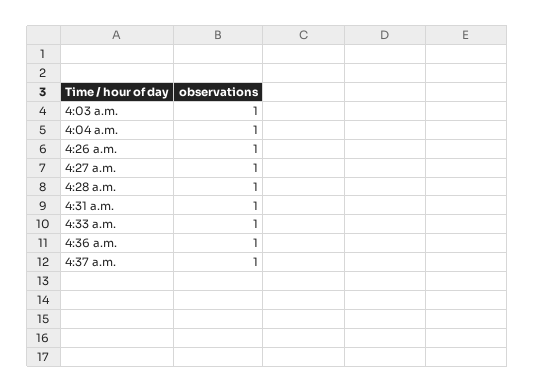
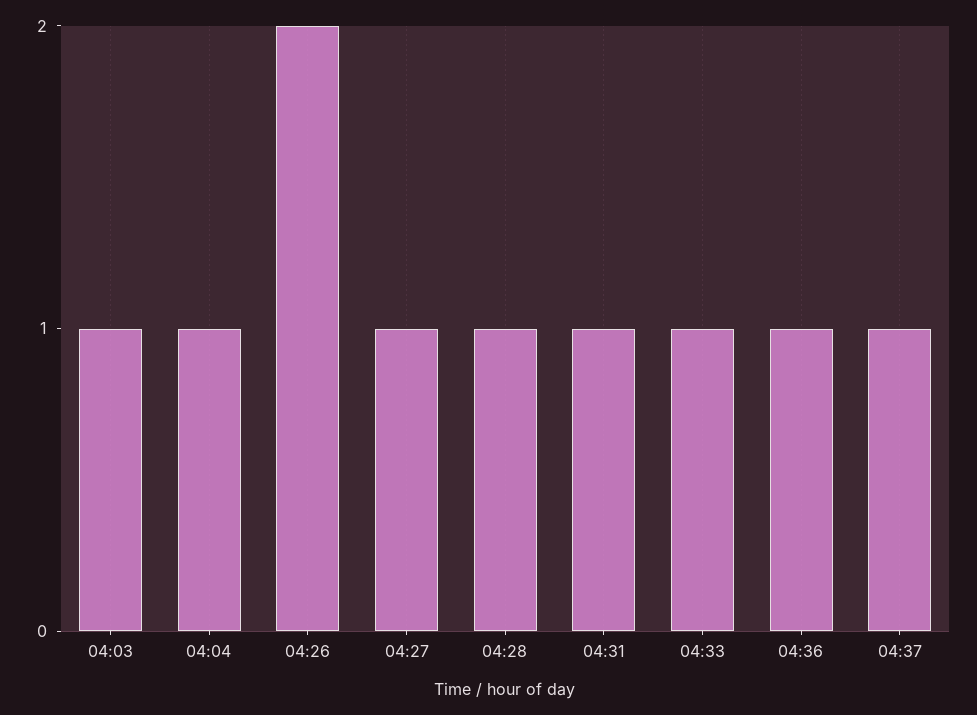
4:26 a.m.: 1 -> 2

